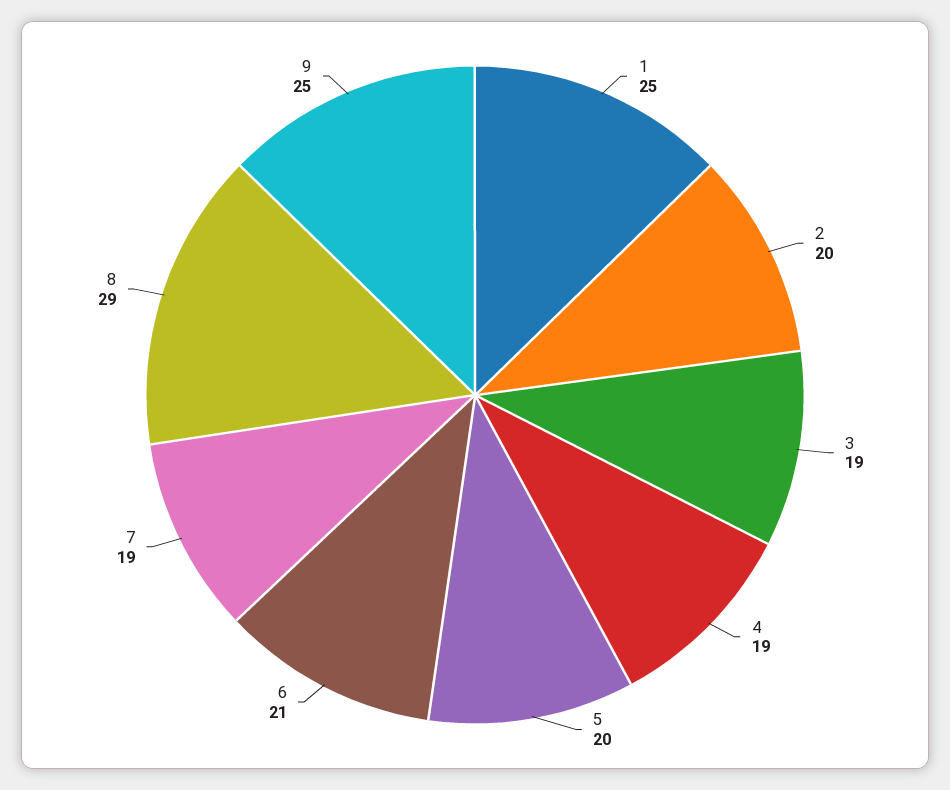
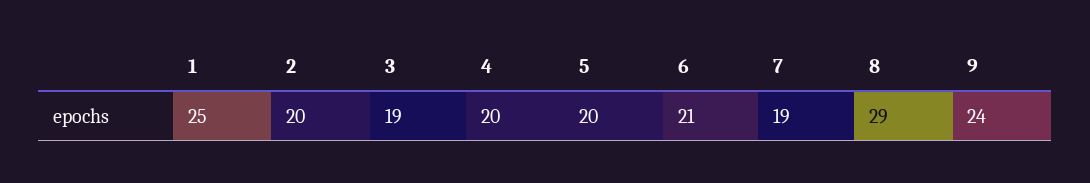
4: 19 -> 20
9: 25 -> 24

